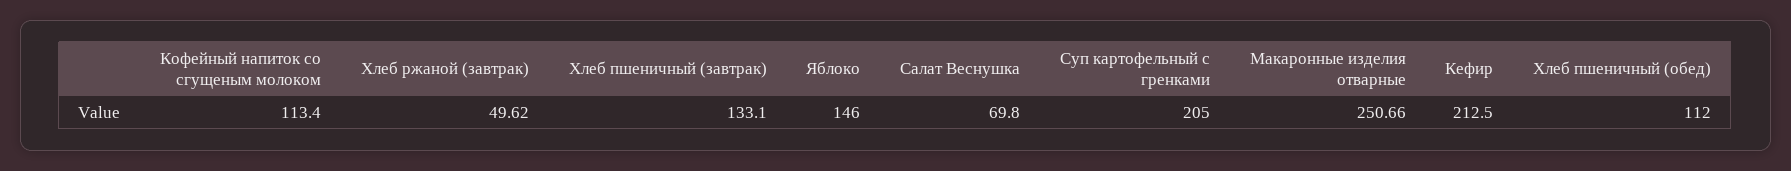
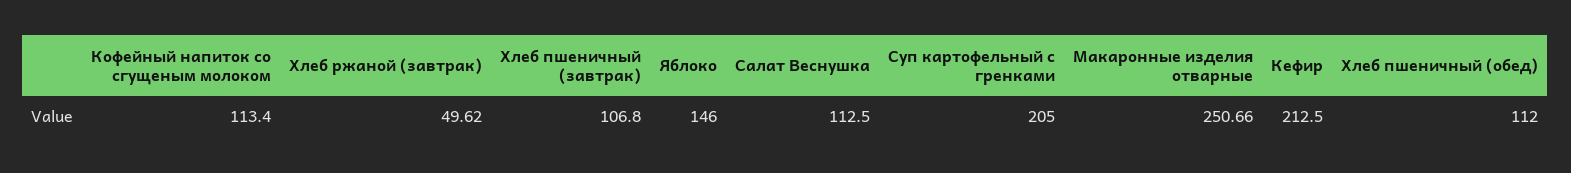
Хлеб пшеничный (завтрак): 133.1 -> 106.8
Салат Веснушка: 69.8 -> 112.5

